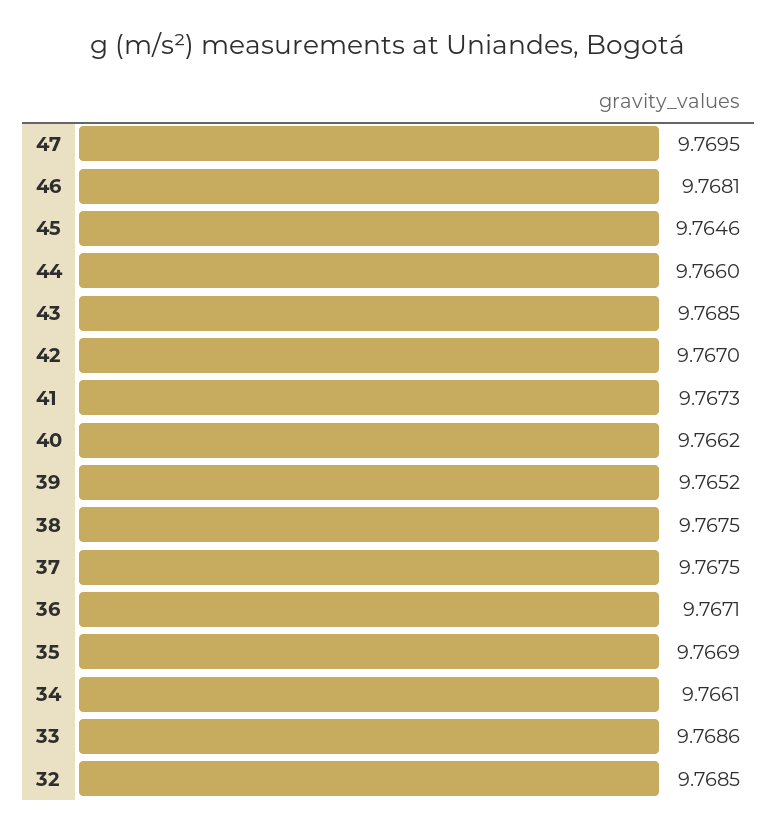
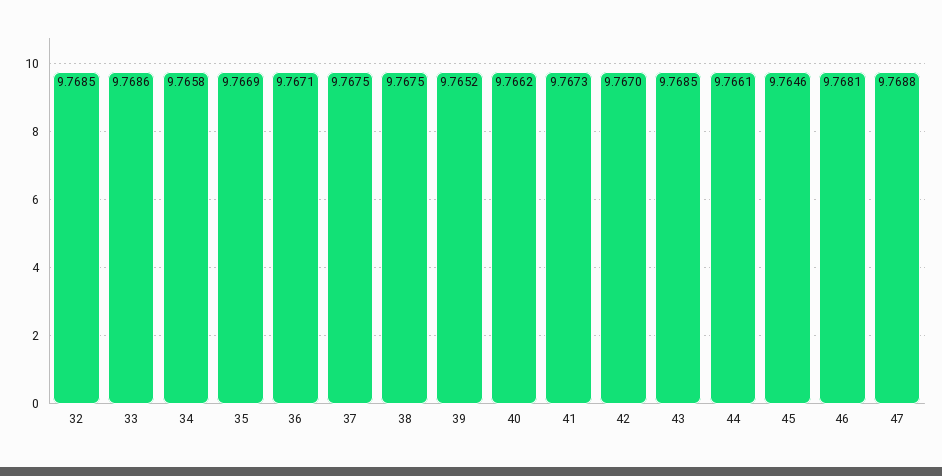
47: 9.7695 -> 9.7688
44: 9.766 -> 9.7661
34: 9.7661 -> 9.7658

